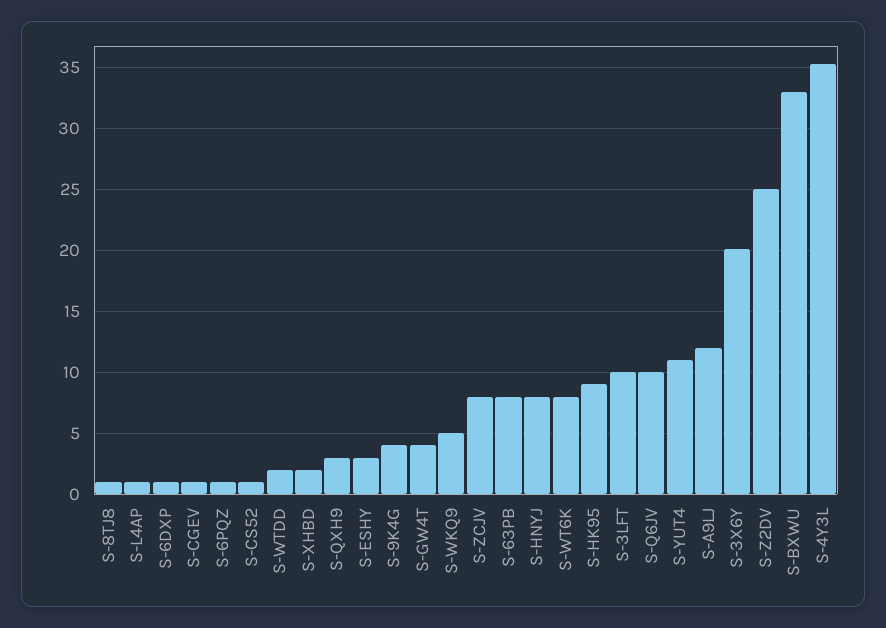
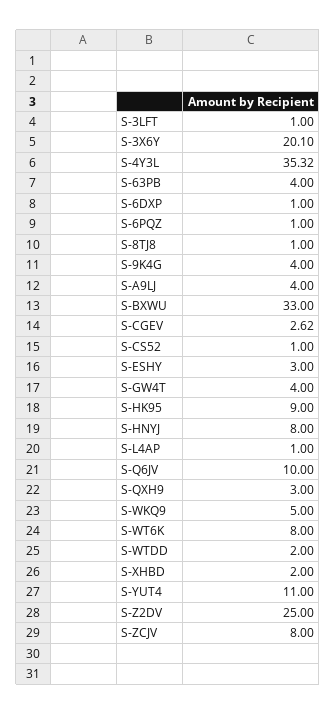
S-CGEV: 1 -> 2.62
S-63PB: 8 -> 4
S-3LFT: 10 -> 1
S-A9LJ: 12 -> 4

